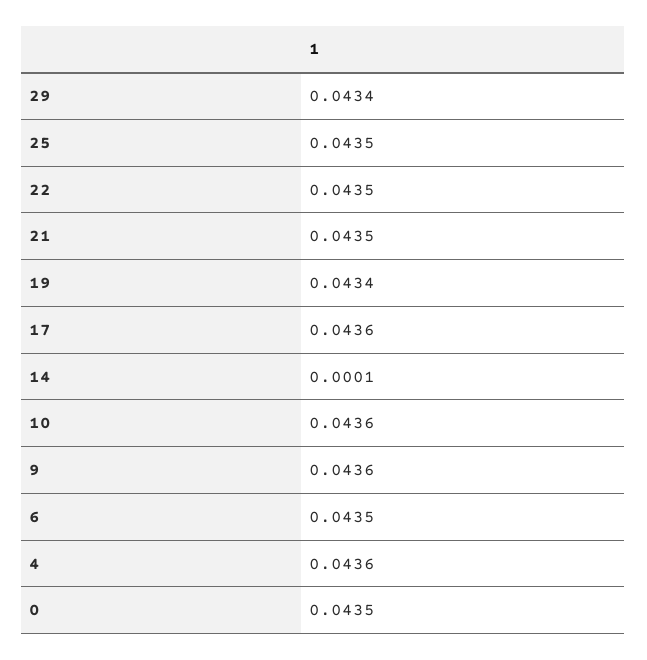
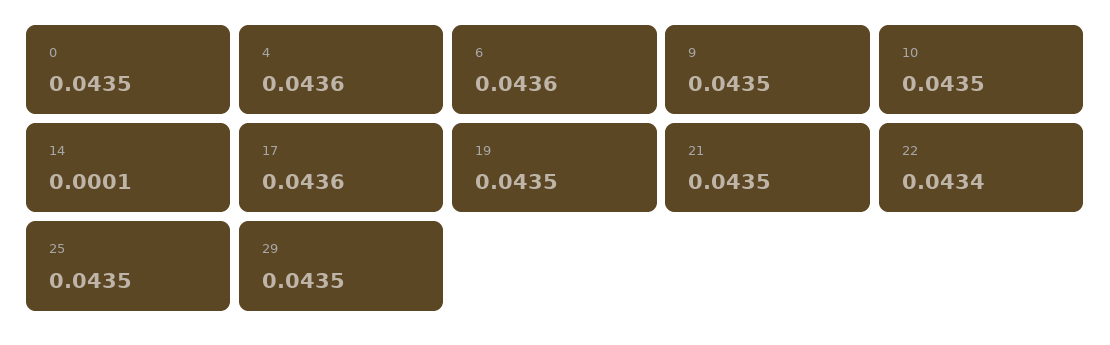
29: 0.0434 -> 0.0435
22: 0.0435 -> 0.0434
19: 0.0434 -> 0.0435
10: 0.0436 -> 0.0435
9: 0.0436 -> 0.0435
6: 0.0435 -> 0.0436

